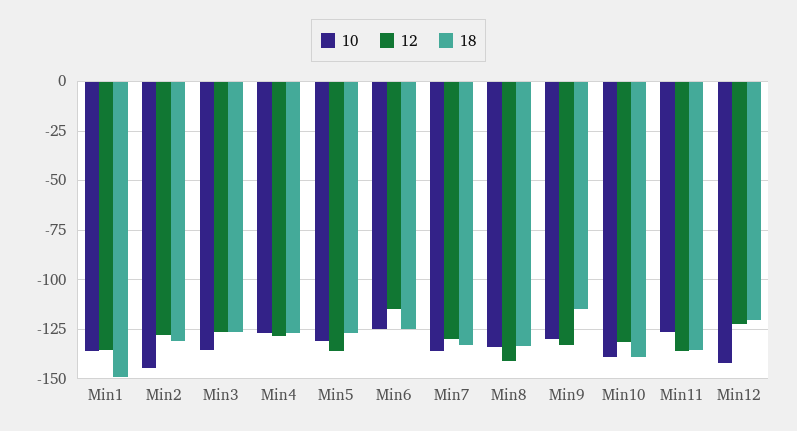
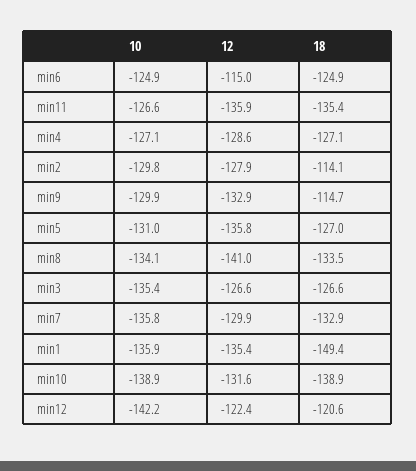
10, Min2: -145 -> -129.8
18, Min2: -130 -> -114.1

